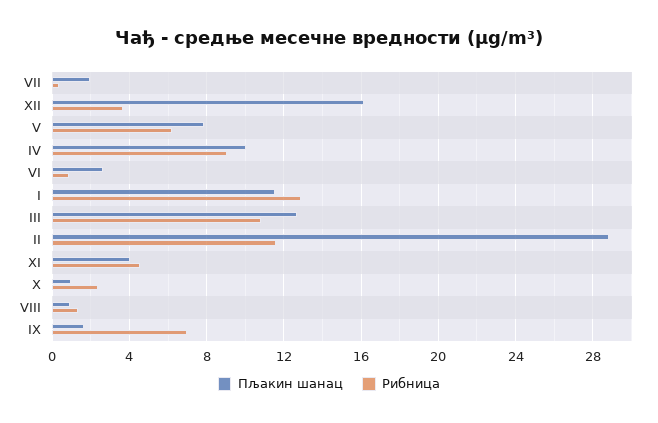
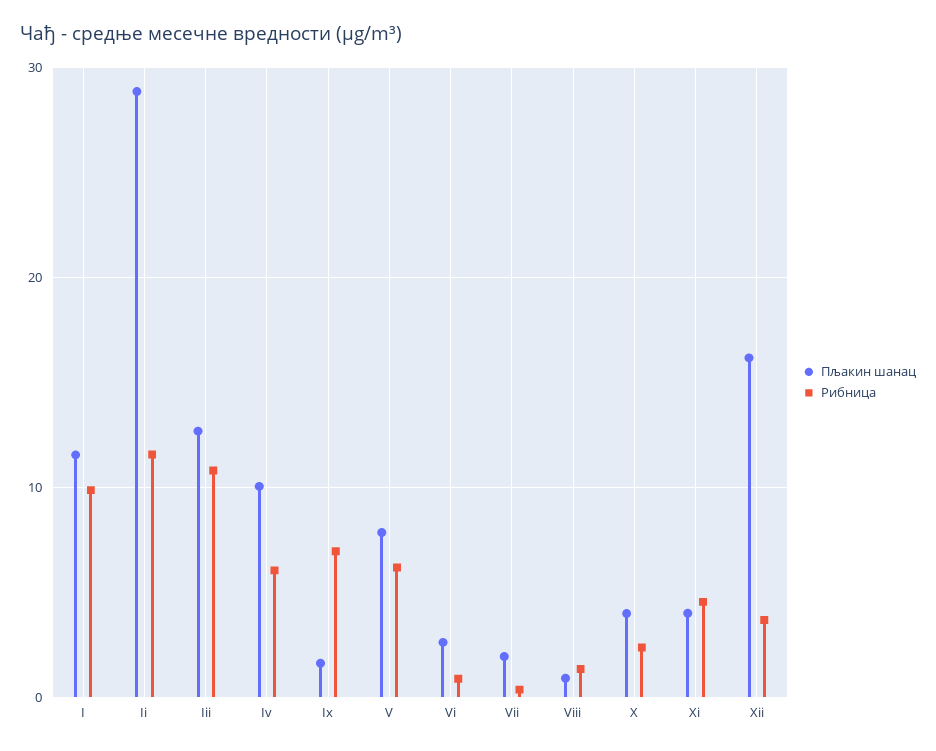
Рибница, IV: 9 -> 6
Рибница, I: 13 -> 10
Пљакин шанац, X: 1 -> 4

